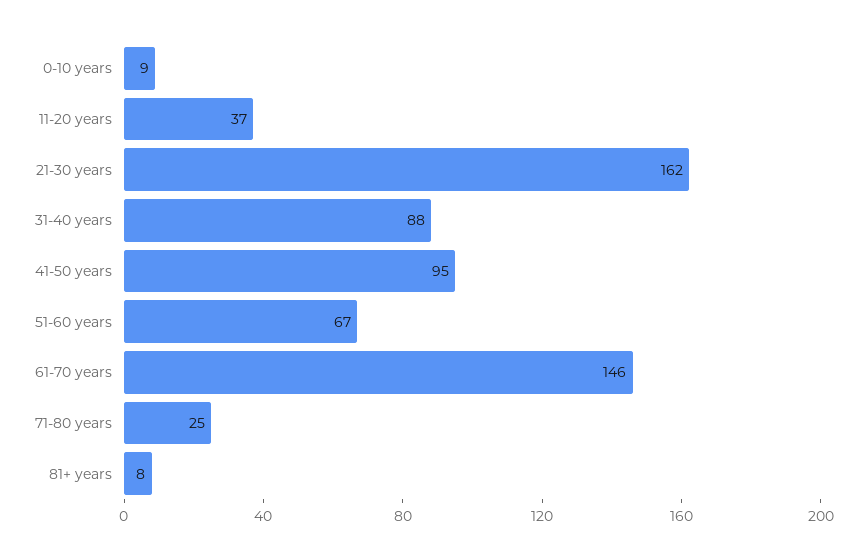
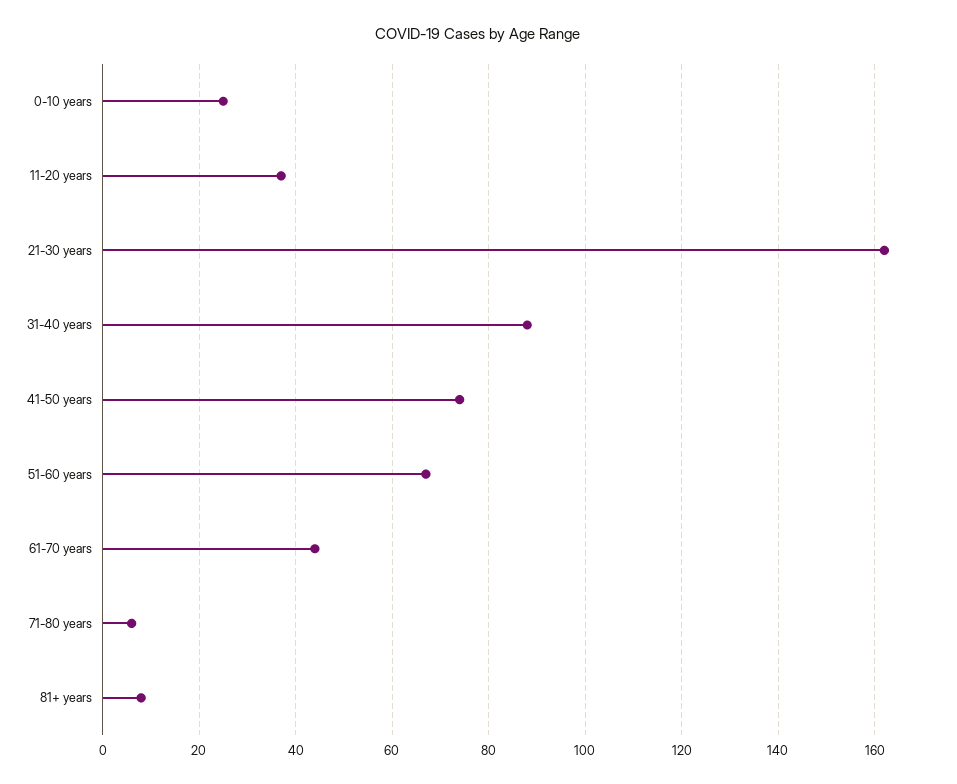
0-10 years: 9 -> 25
41-50 years: 95 -> 75
61-70 years: 146 -> 45
71-80 years: 25 -> 5

